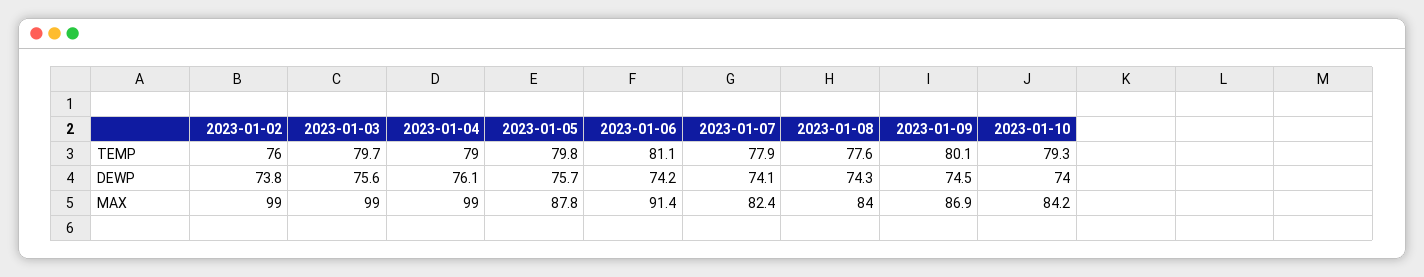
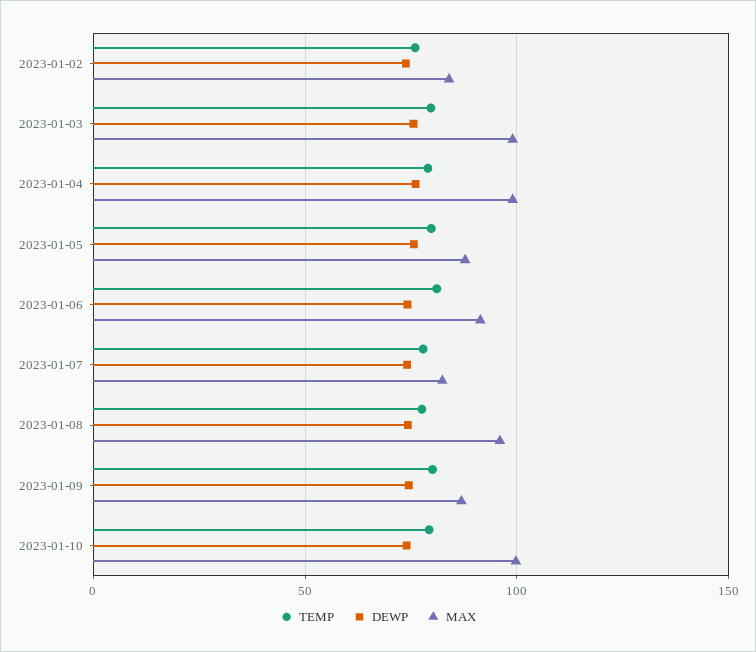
MAX, 2023-01-02: 99 -> 85
MAX, 2023-01-08: 84 -> 95
MAX, 2023-01-10: 84.2 -> 100

